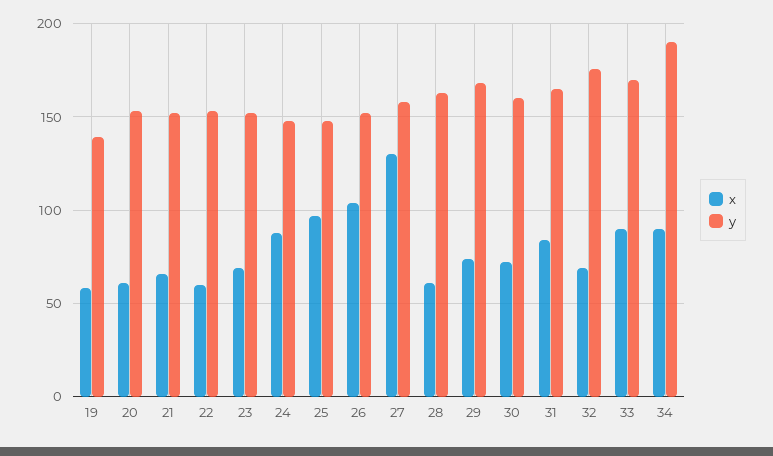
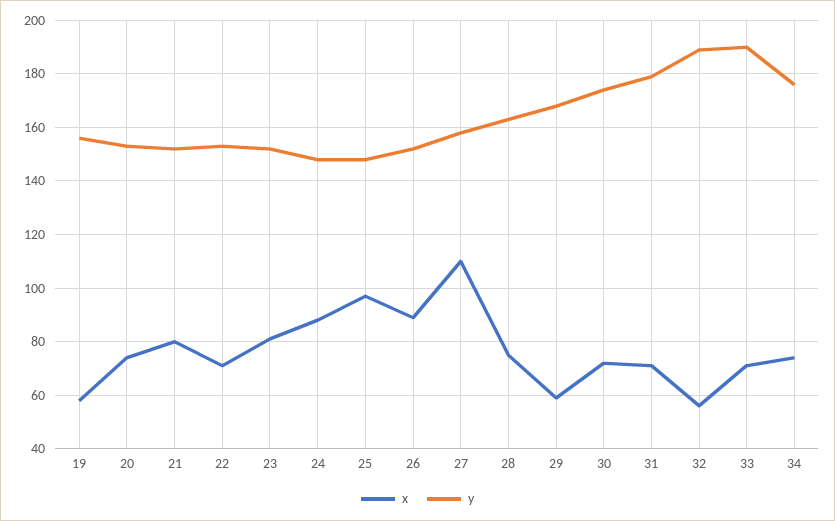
y, 19: 140 -> 155
x, 20: 60 -> 75
x, 21: 65 -> 80
x, 22: 60 -> 70
x, 23: 70 -> 80
x, 26: 105 -> 90
x, 27: 130 -> 110
x, 28: 60 -> 75
x, 29: 75 -> 60
y, 30: 160 -> 175
x, 31: 85 -> 70
y, 31: 165 -> 180
x, 32: 70 -> 55
y, 32: 175 -> 190
x, 33: 90 -> 70
y, 33: 170 -> 190
x, 34: 90 -> 75
y, 34: 190 -> 175

